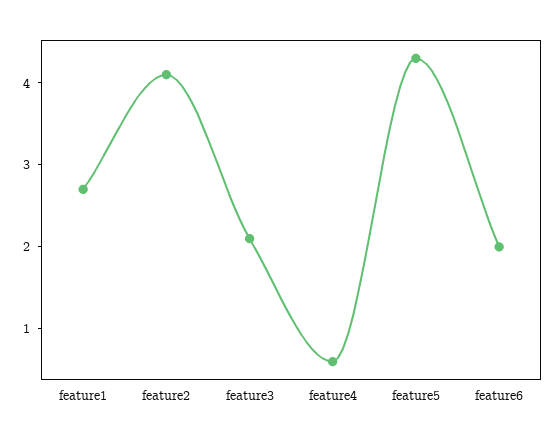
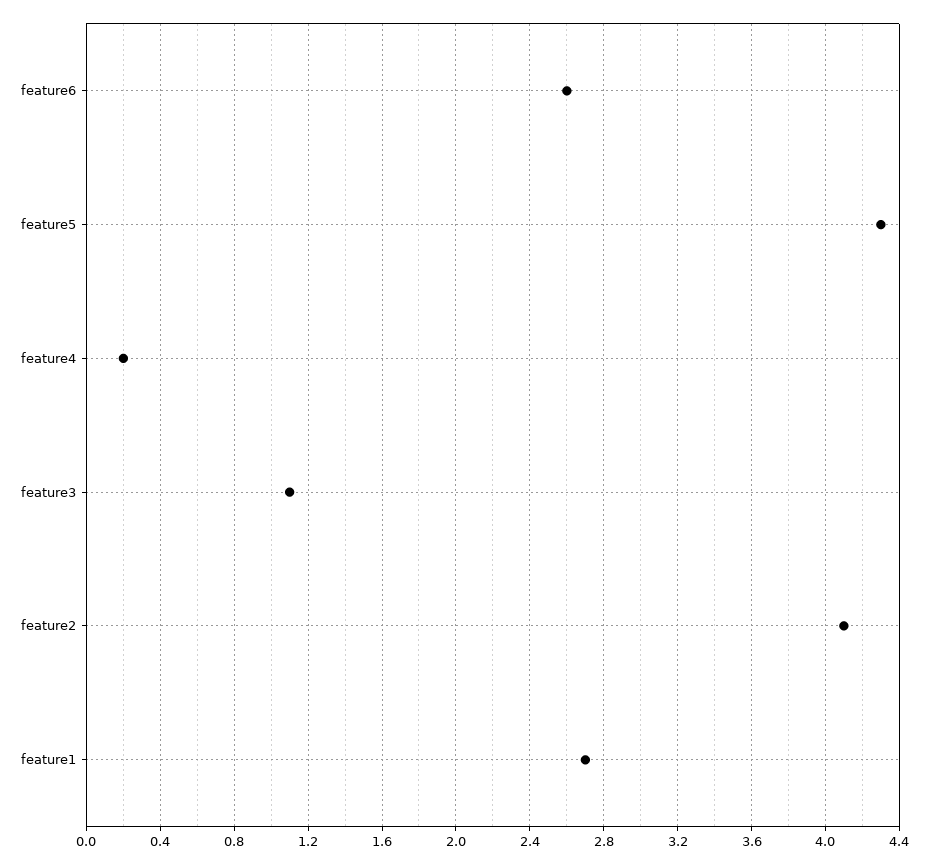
feature3: 2.1 -> 1.1
feature4: 0.6 -> 0.2
feature6: 2 -> 2.6

